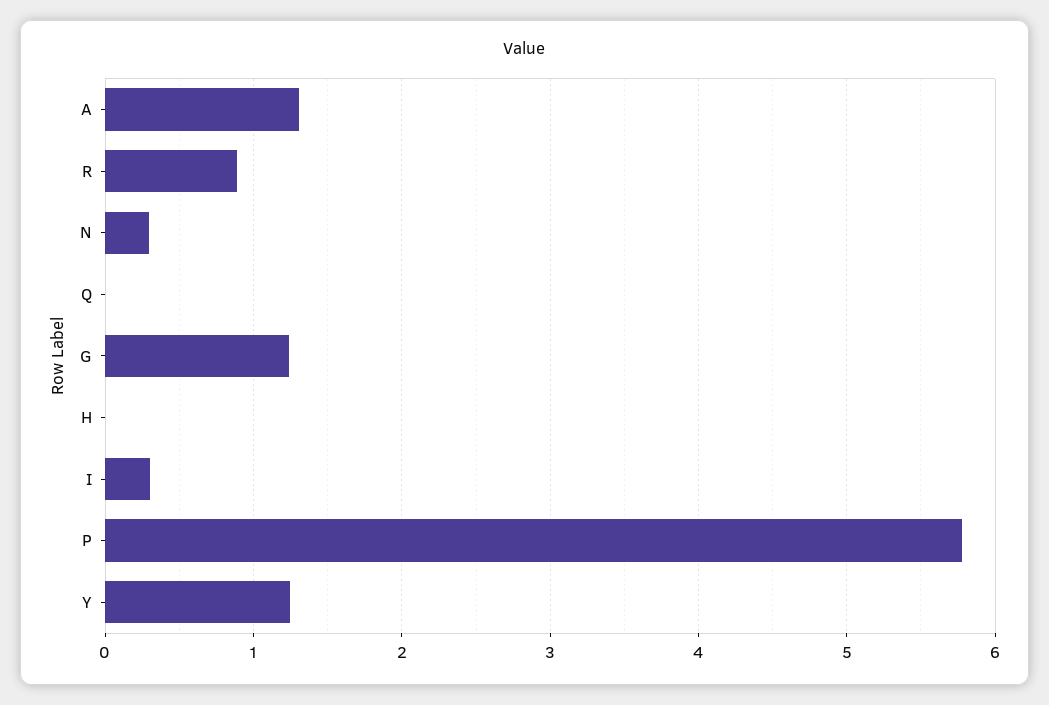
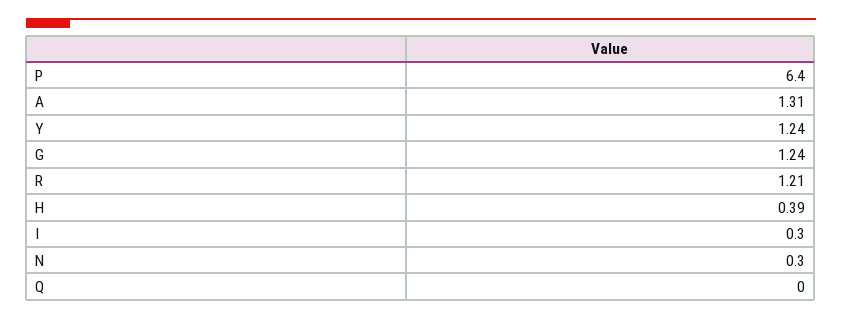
R: 0.9 -> 1.21
H: 0 -> 0.39
P: 5.8 -> 6.4

